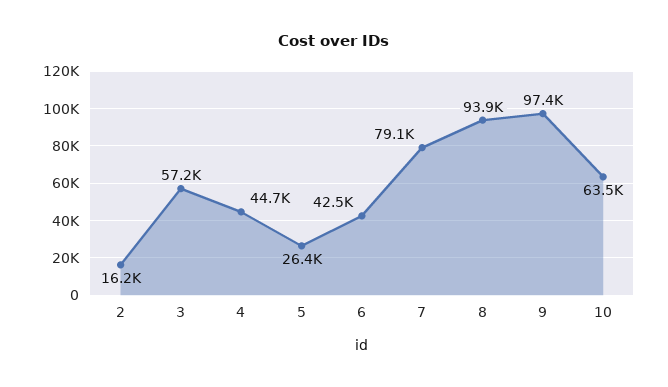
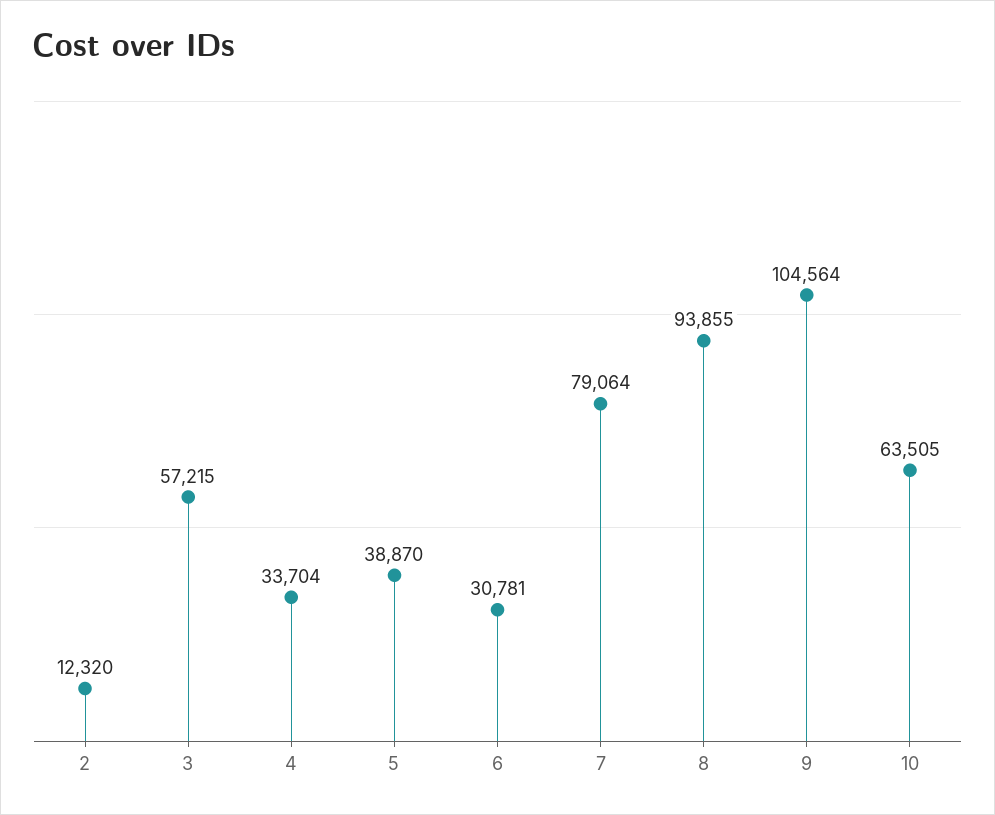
2: 16200 -> 12320
4: 44700 -> 33704
5: 26400 -> 38870
6: 42500 -> 30781
9: 97400 -> 104564

